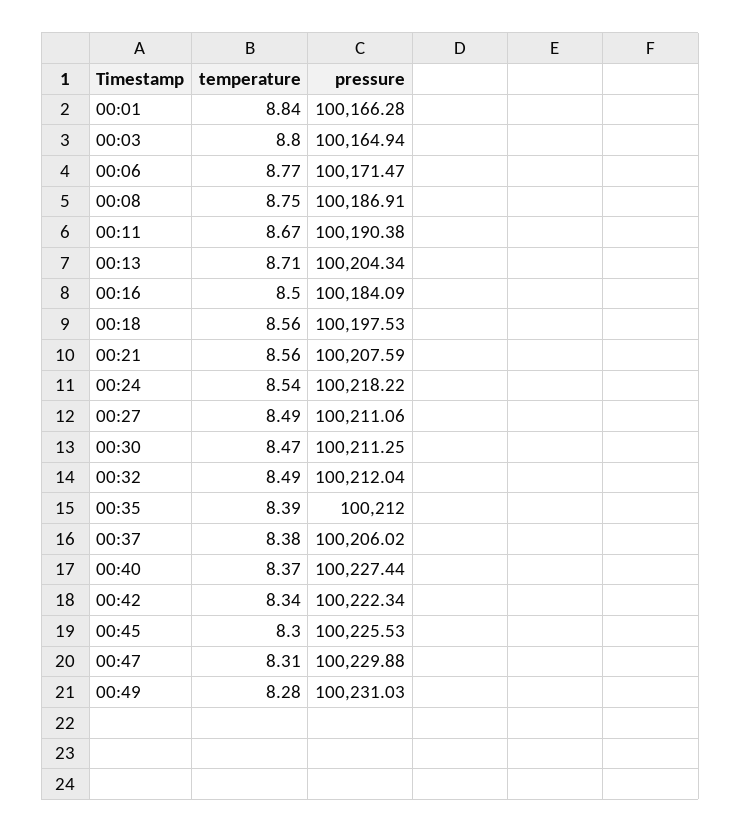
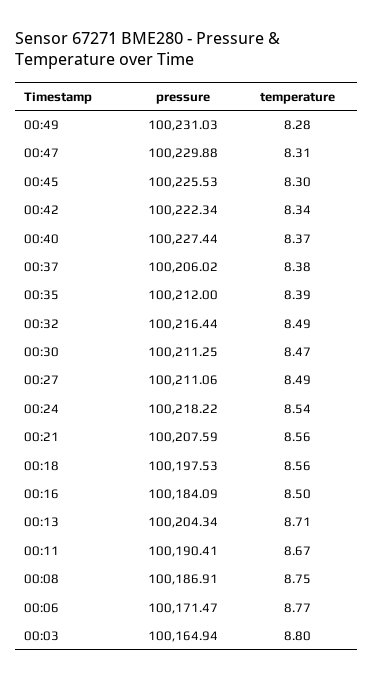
temperature, 00:01: 8.84 -> none
pressure, 00:01: 100166.28 -> none
pressure, 00:11: 100190.38 -> 100190.41
pressure, 00:32: 100212.04 -> 100216.44

